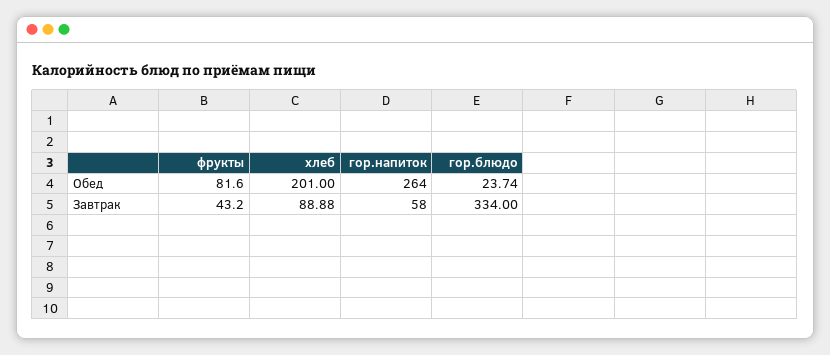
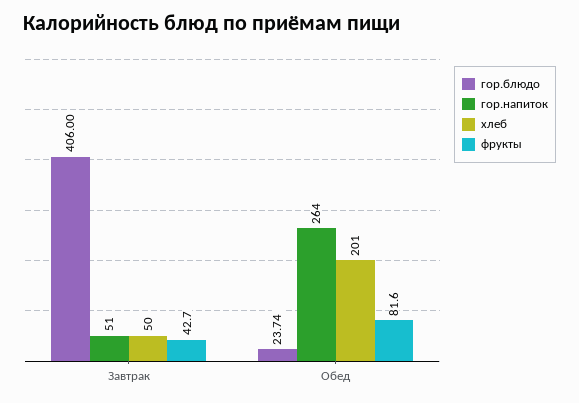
фрукты, Завтрак: 43.2 -> 42.7
хлеб, Завтрак: 88.88 -> 50
гор.напиток, Завтрак: 58 -> 51
гор.блюдо, Завтрак: 334 -> 406

